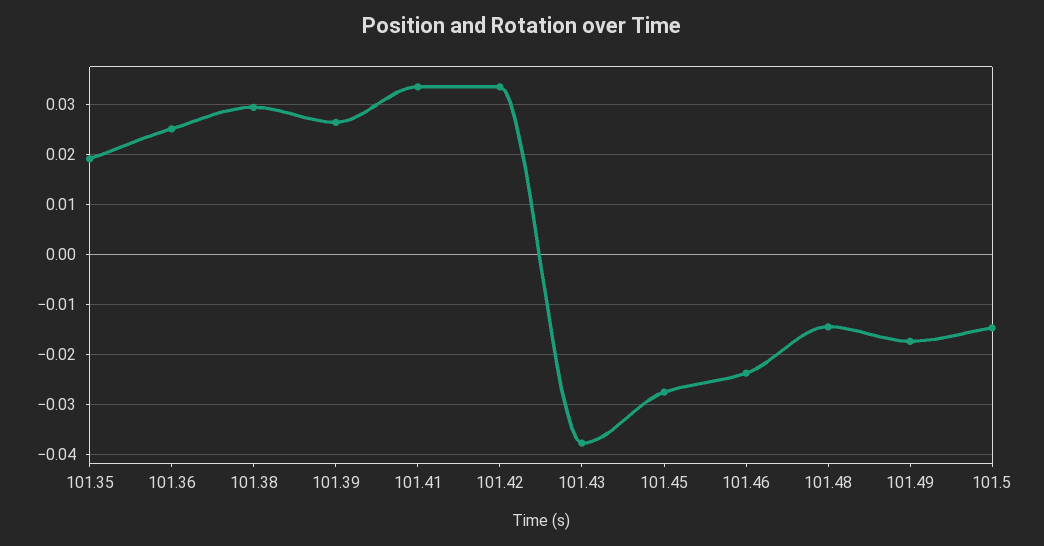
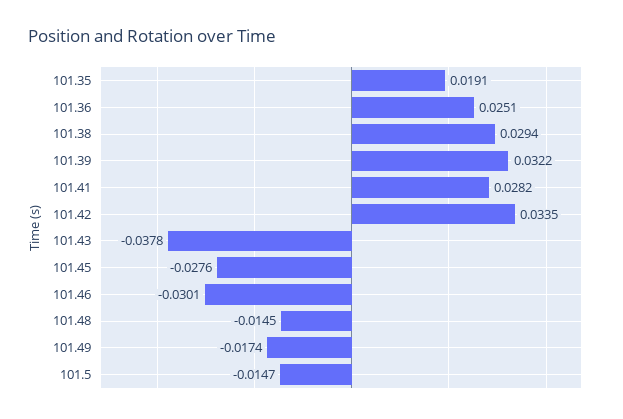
101.39: 0.026 -> 0.0322
101.41: 0.034 -> 0.0282
101.46: -0.024 -> -0.0301

